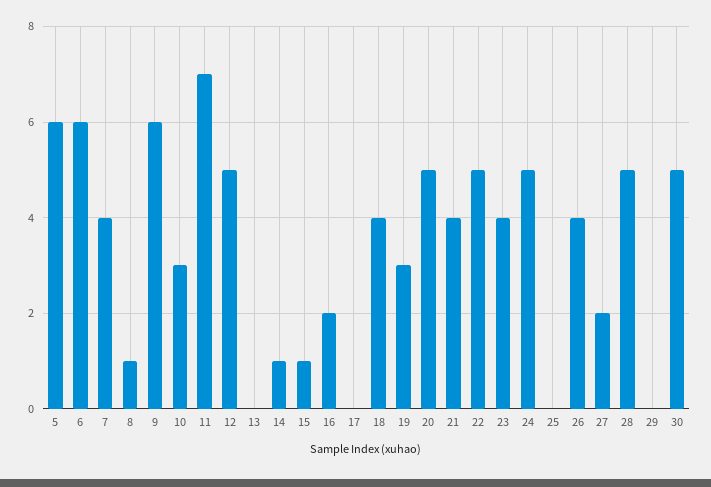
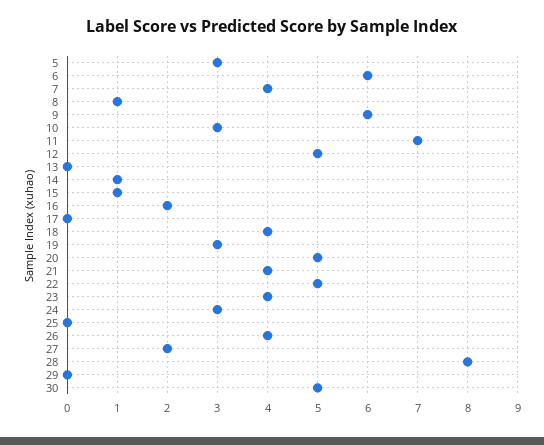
5: 6 -> 3
24: 5 -> 3
28: 5 -> 8

